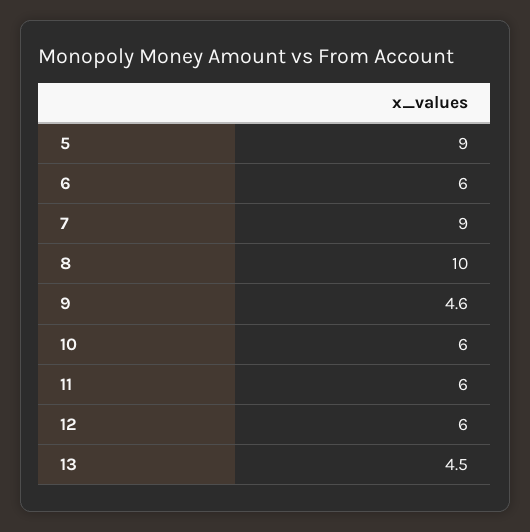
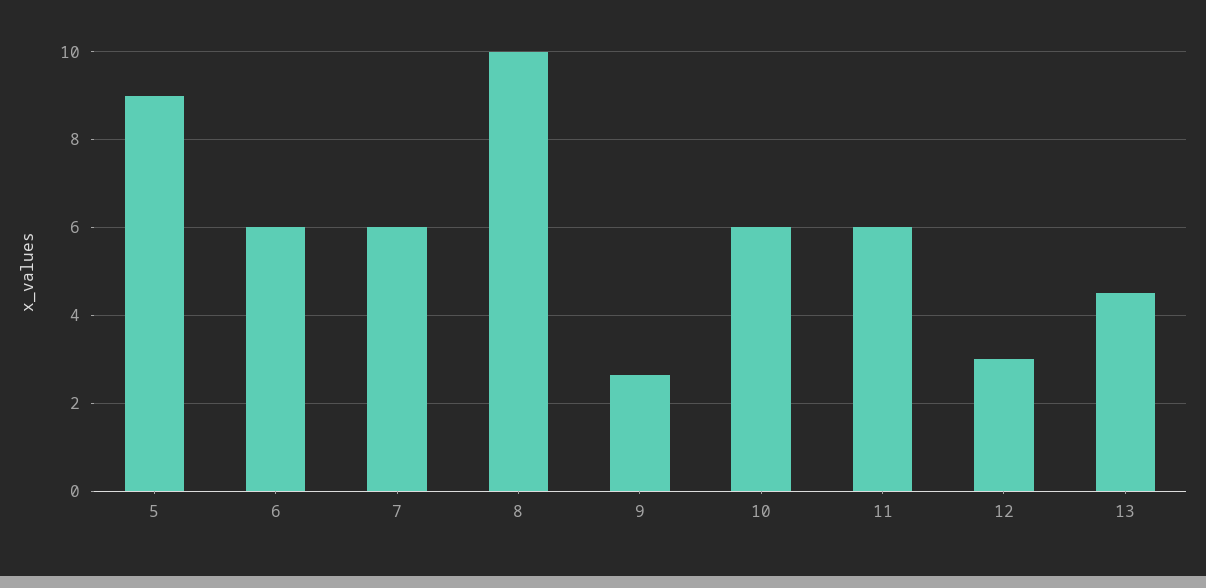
7: 9 -> 6
9: 4.6 -> 2.6
12: 6 -> 3

